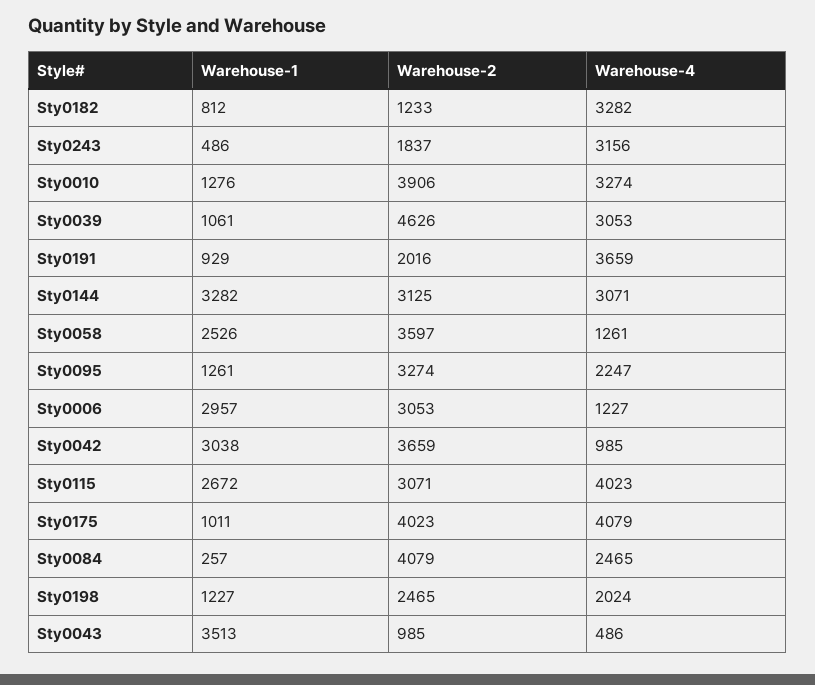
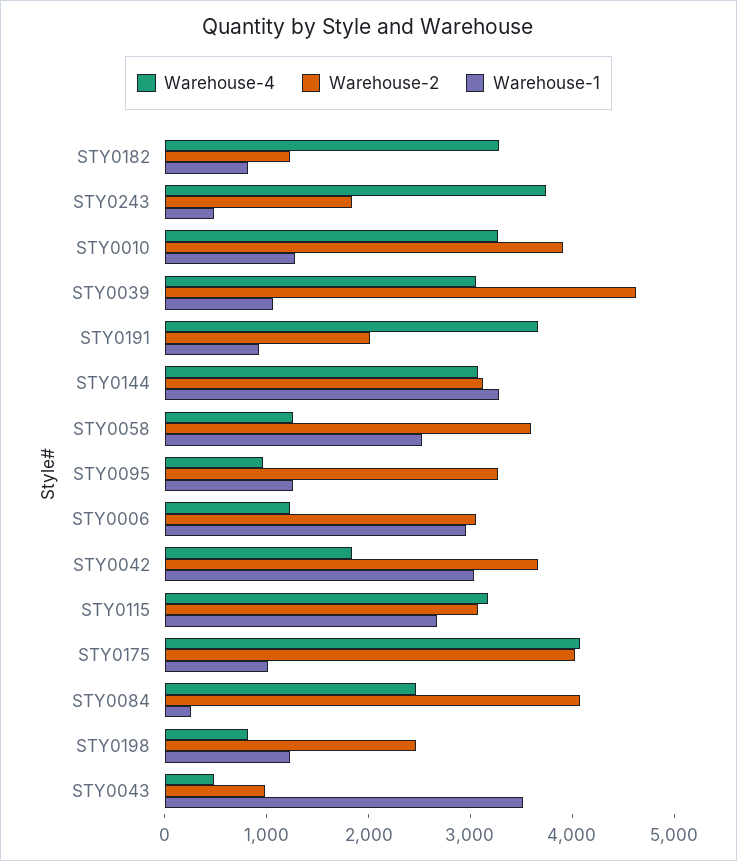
Warehouse-4, Sty0243: 3156 -> 3800
Warehouse-4, Sty0095: 2247 -> 1000
Warehouse-4, Sty0042: 985 -> 1800
Warehouse-4, Sty0115: 4023 -> 3200
Warehouse-4, Sty0198: 2024 -> 800

